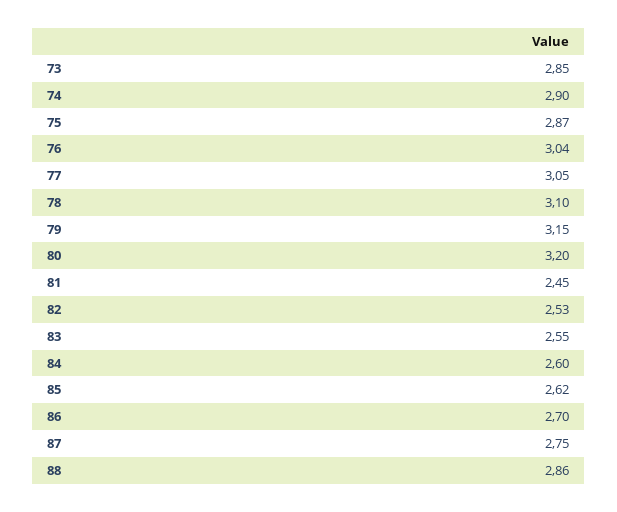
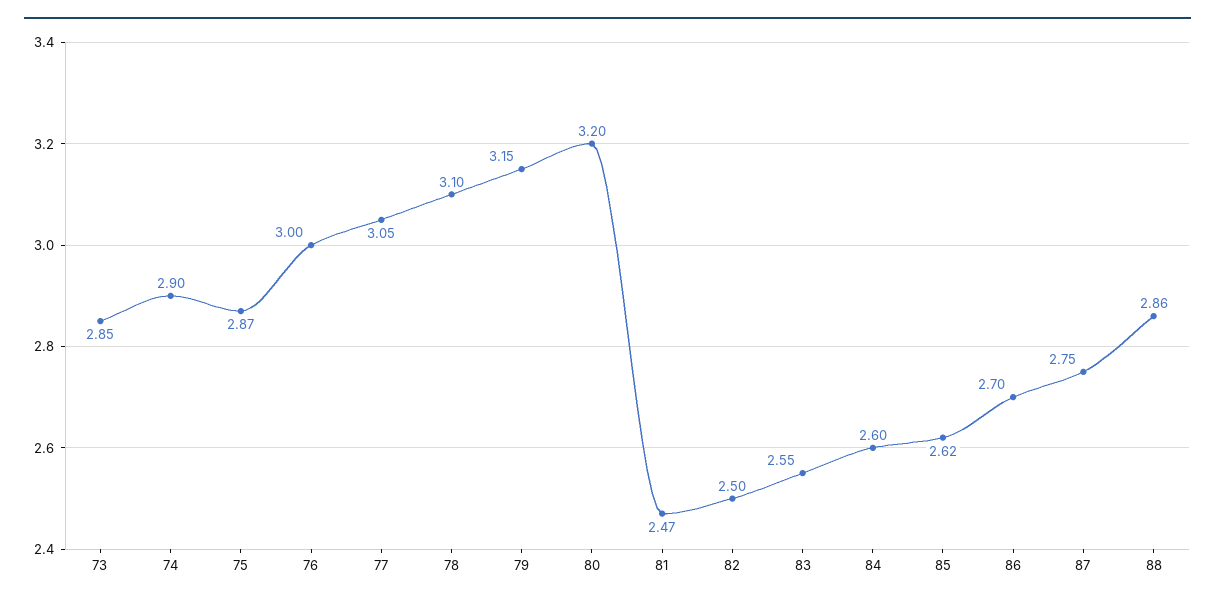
76: 3.04 -> 3
81: 2.45 -> 2.47
82: 2.53 -> 2.5

